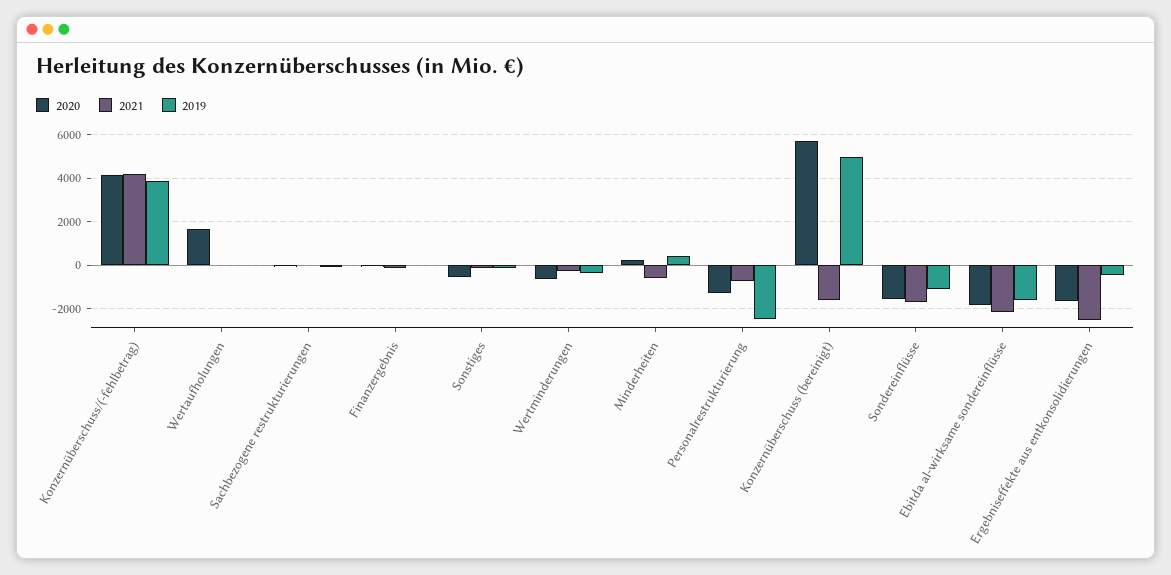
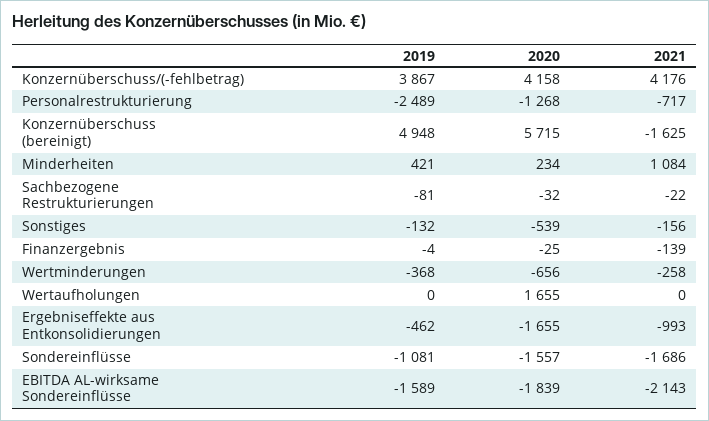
2021, Minderheiten: -500 -> 1084
2021, Ergebniseffekte aus entkonsolidierungen: -2500 -> -993

